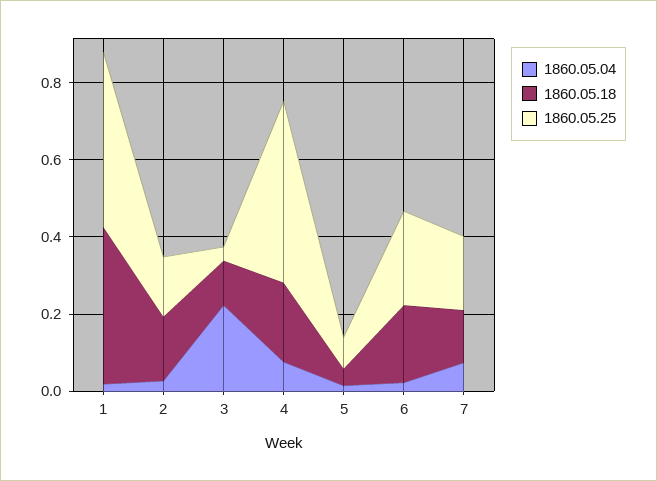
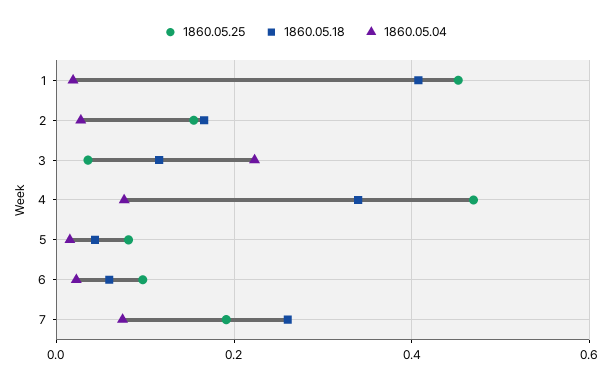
1860.05.18, 4: 0.2 -> 0.34
1860.05.18, 6: 0.2 -> 0.06
1860.05.25, 6: 0.25 -> 0.1
1860.05.18, 7: 0.15 -> 0.26

